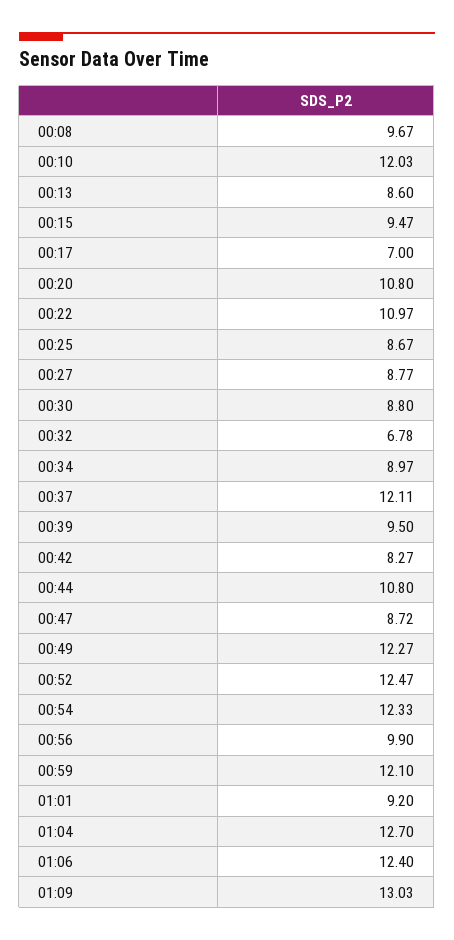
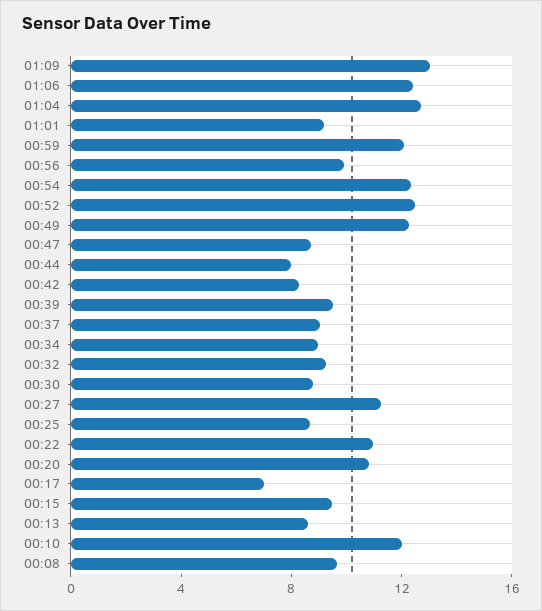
00:27: 8.77 -> 11
00:32: 6.78 -> 9
00:37: 12.11 -> 9
00:44: 10.8 -> 8

